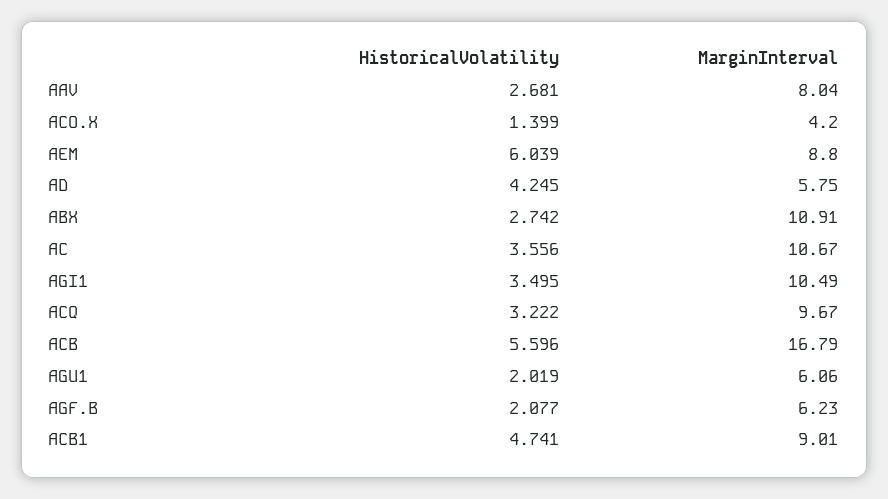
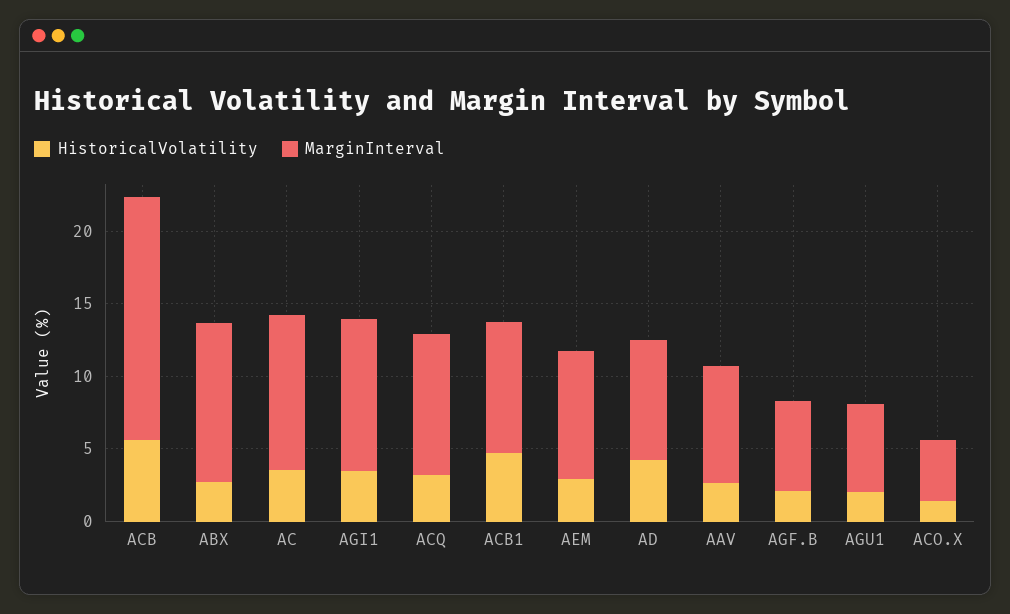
HistoricalVolatility, AEM: 6.039 -> 3
MarginInterval, AD: 5.75 -> 8

